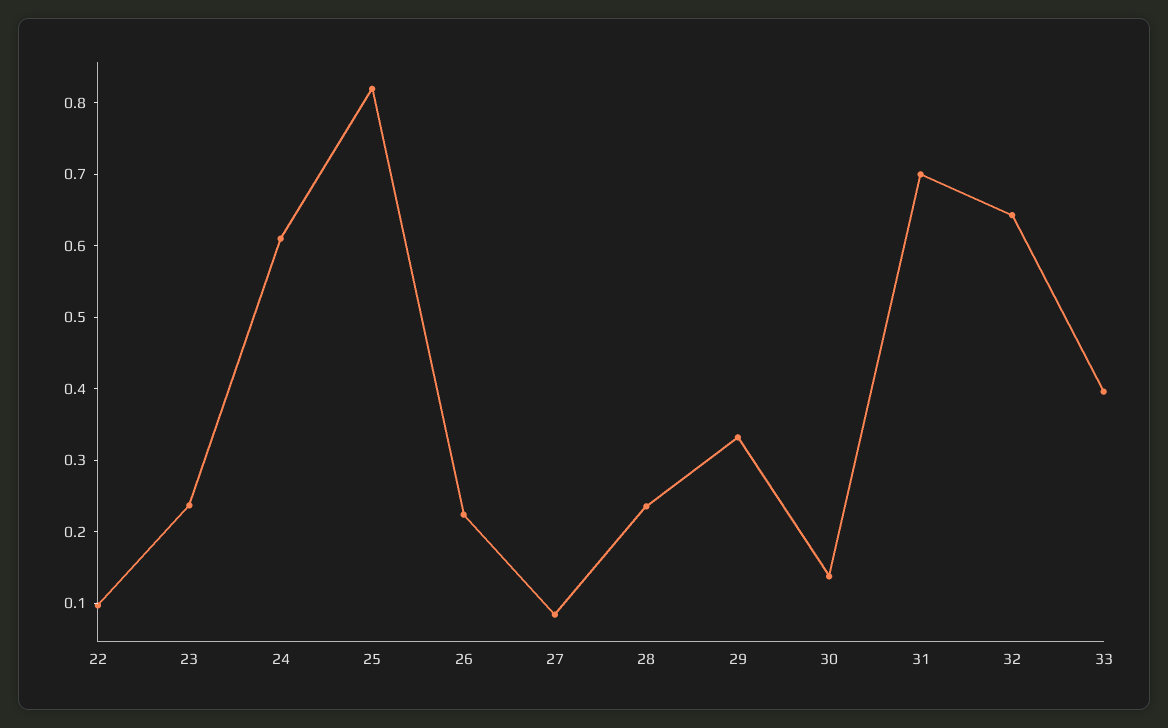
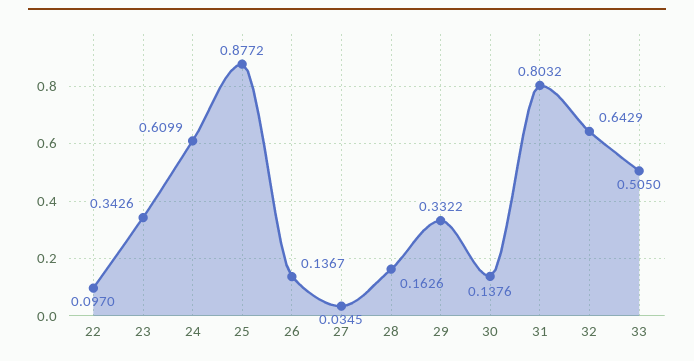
23: 0.24 -> 0.3426
25: 0.82 -> 0.8772
26: 0.22 -> 0.1367
27: 0.08 -> 0.0345
28: 0.24 -> 0.1626
31: 0.7 -> 0.8032
33: 0.4 -> 0.505

